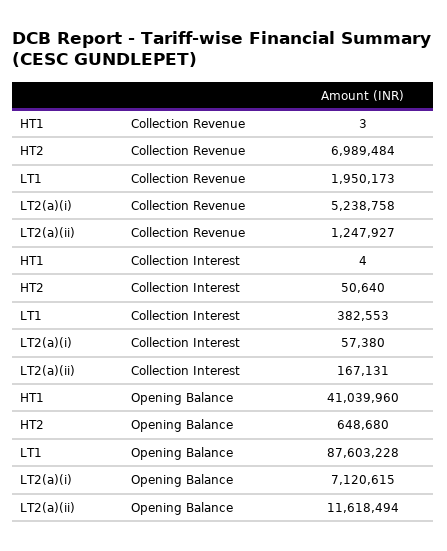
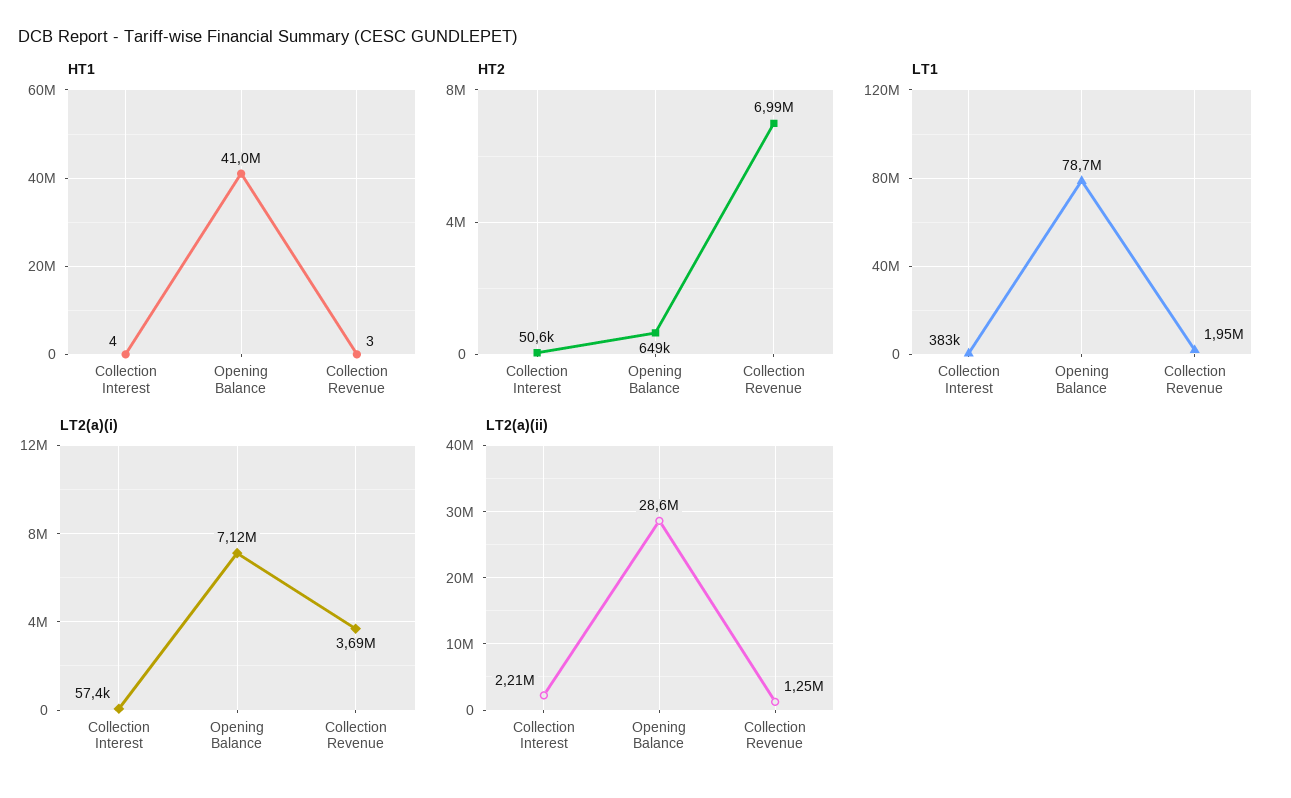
LT2(a)(i), Collection Revenue: 5238758 -> 3690000
LT2(a)(ii), Collection Interest: 167131 -> 2210000
LT1, Opening Balance: 87603228 -> 78700000
LT2(a)(ii), Opening Balance: 11618494 -> 28600000

